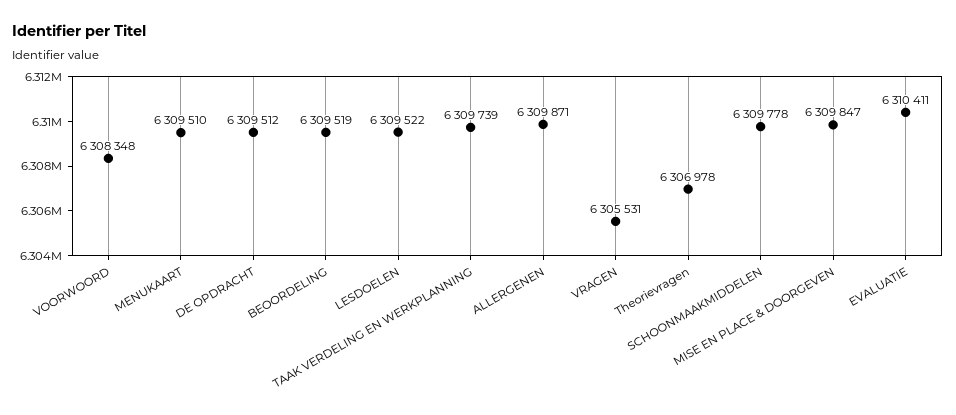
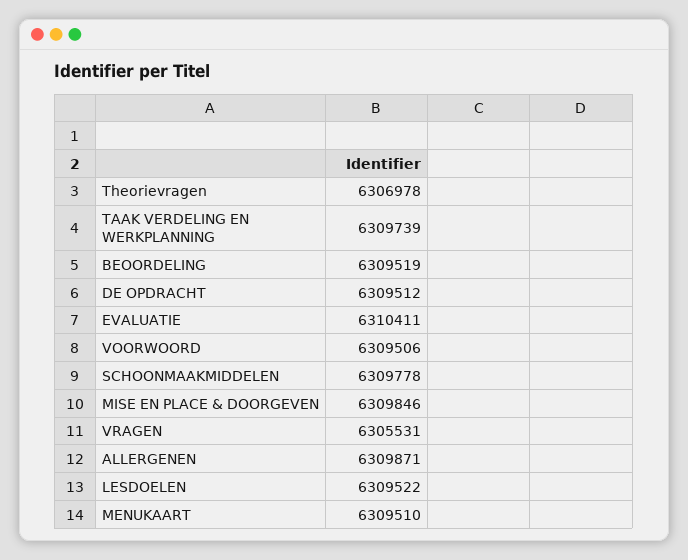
VOORWOORD: 6308348 -> 6309506
MISE EN PLACE & DOORGEVEN: 6309847 -> 6309846

